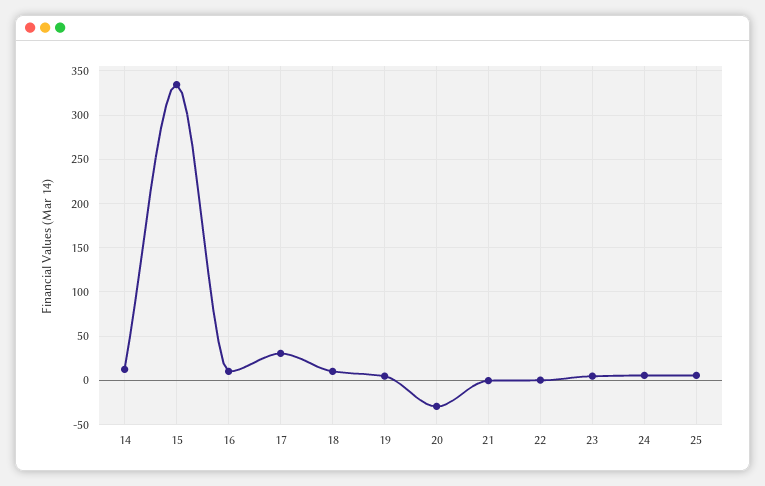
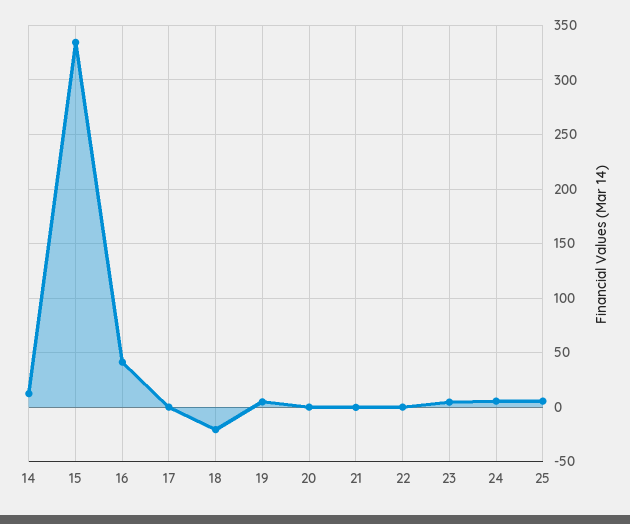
16: 10 -> 40
17: 30 -> 0
18: 10 -> -20
20: -30 -> 0

